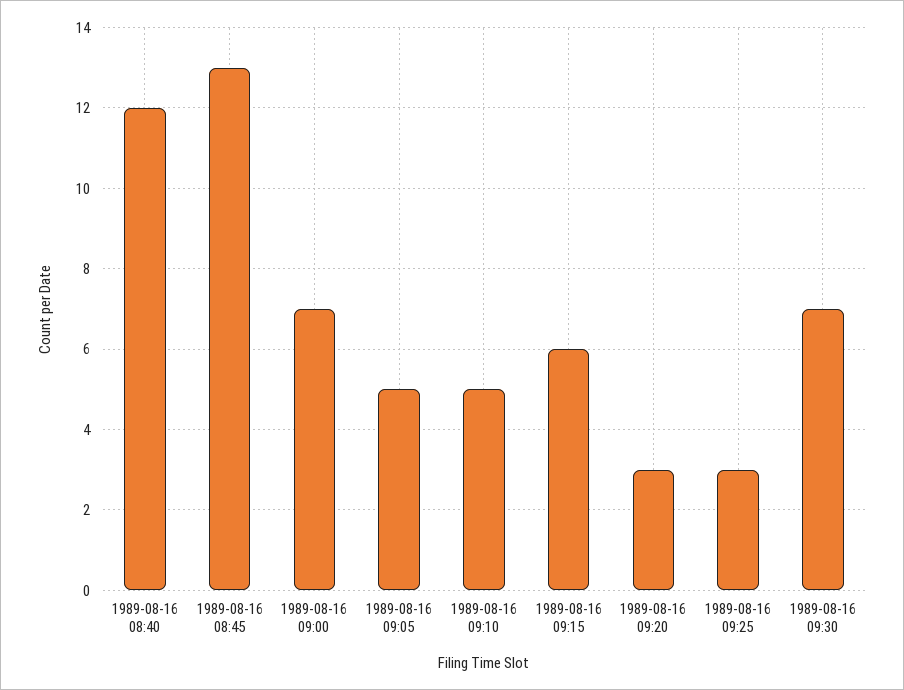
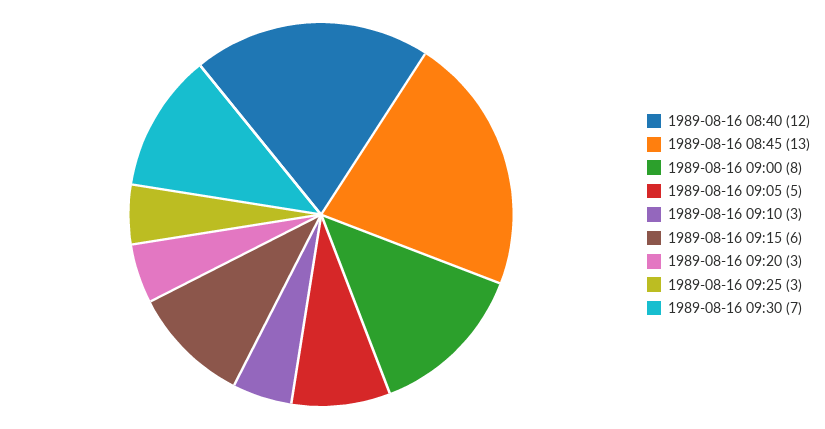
1989-08-16 09:00: 7 -> 8
1989-08-16 09:10: 5 -> 3

